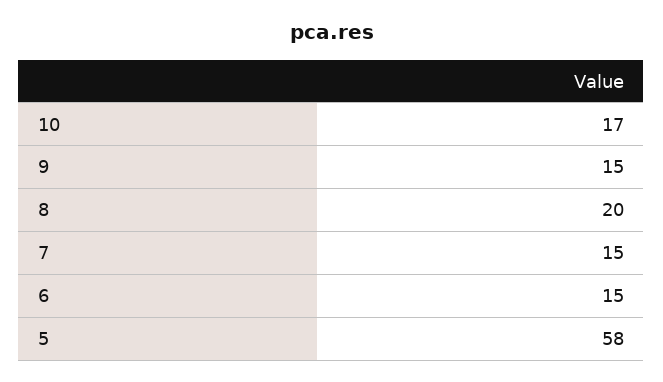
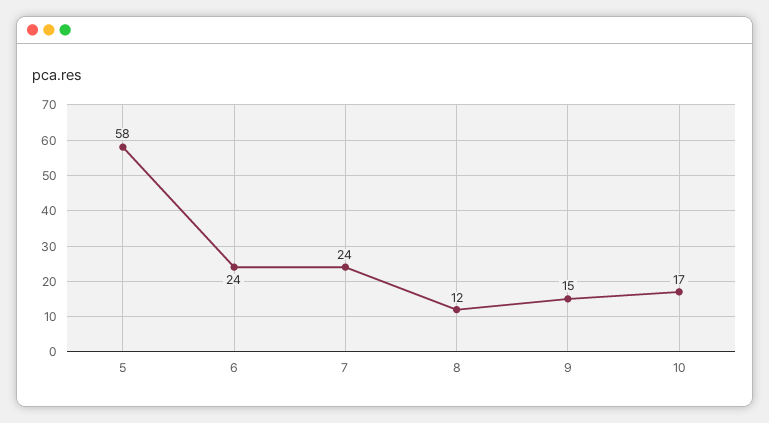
8: 20 -> 12
7: 15 -> 24
6: 15 -> 24

